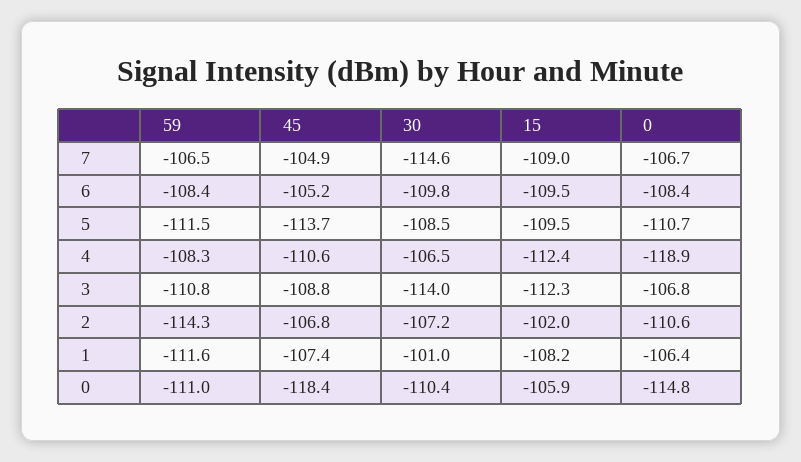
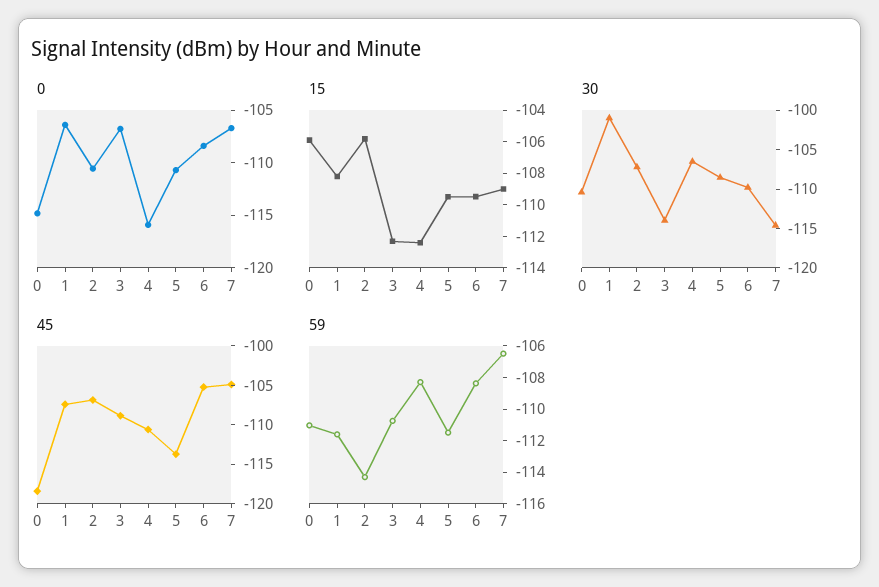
0, 4: -118.9 -> -116
15, 2: -102 -> -106

